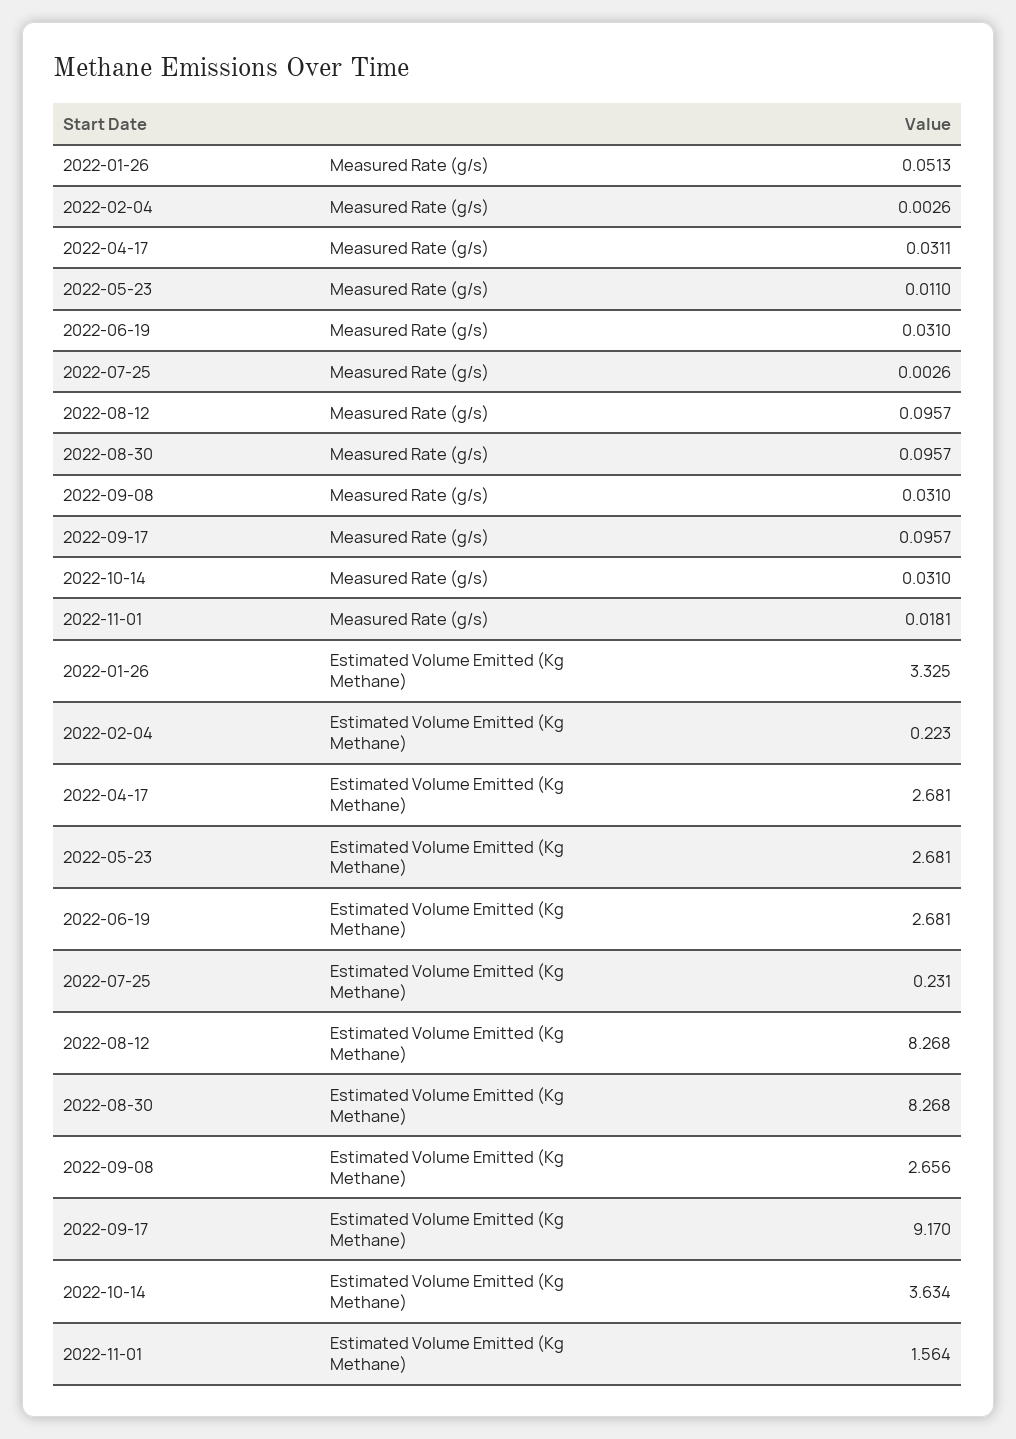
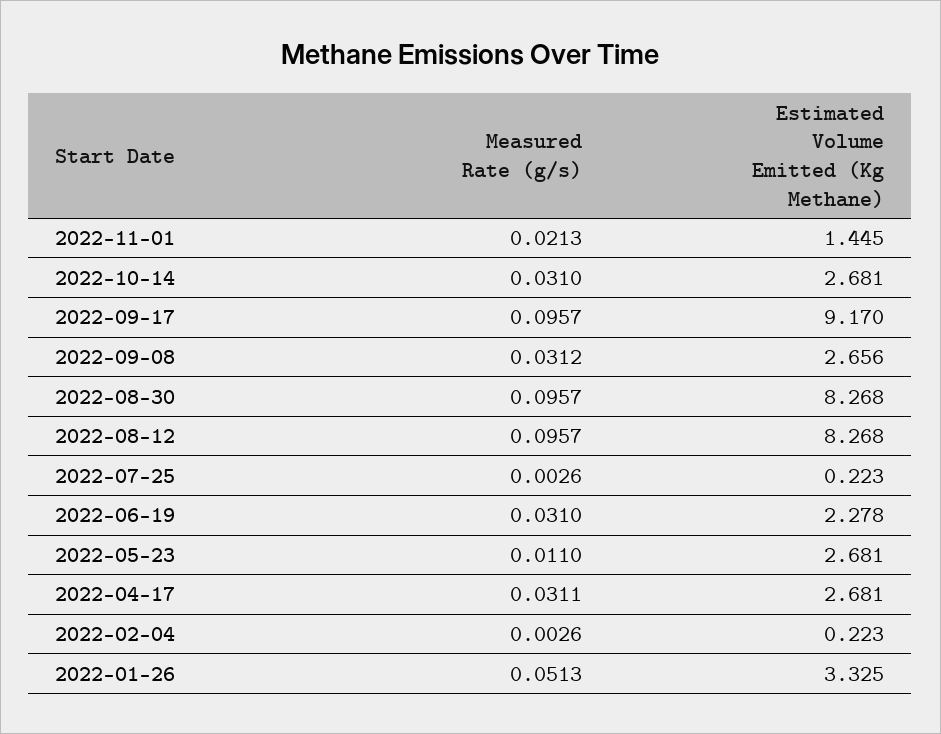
2022-09-08, Measured Rate (g/s): 0.031 -> 0.0312
2022-11-01, Measured Rate (g/s): 0.0181 -> 0.0213
2022-06-19, Estimated Volume Emitted (Kg Methane): 2.681 -> 2.278
2022-07-25, Estimated Volume Emitted (Kg Methane): 0.231 -> 0.223
2022-10-14, Estimated Volume Emitted (Kg Methane): 3.634 -> 2.681
2022-11-01, Estimated Volume Emitted (Kg Methane): 1.564 -> 1.445

